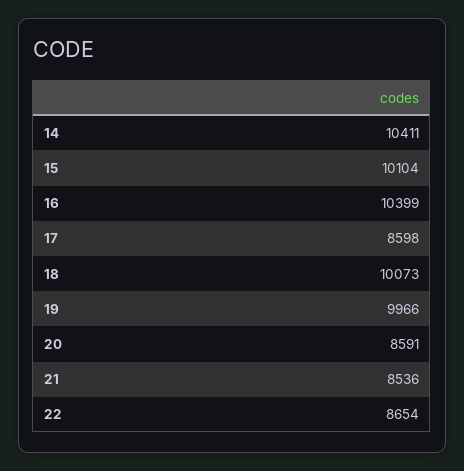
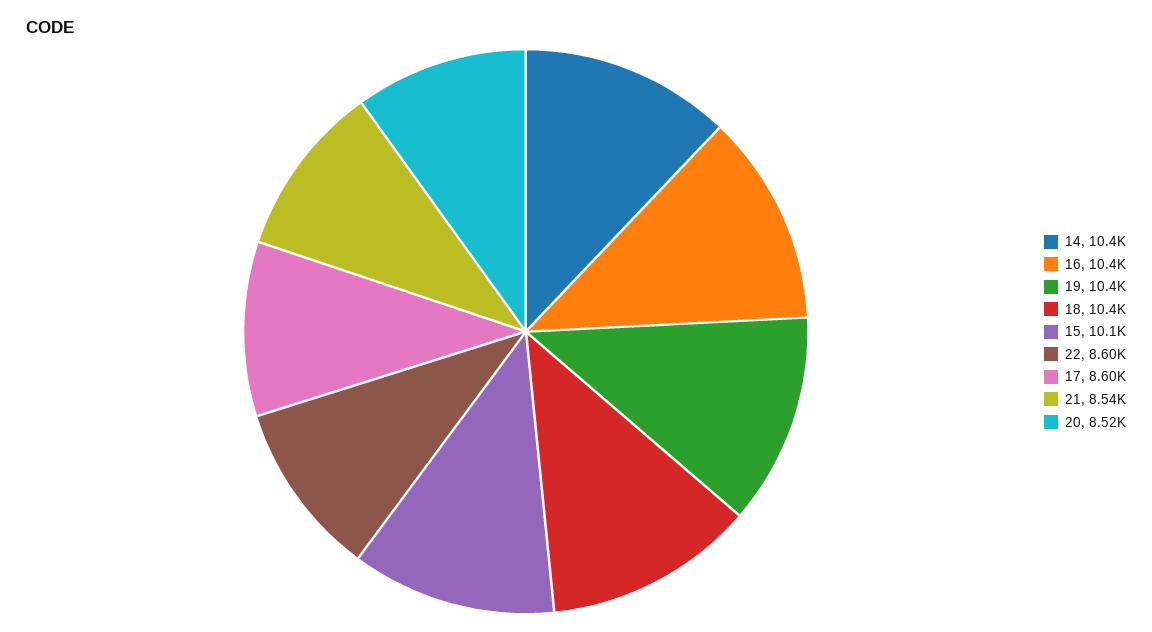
18: 10073 -> 10400
19: 9966 -> 10400
20: 8591 -> 8520
22: 8654 -> 8600

